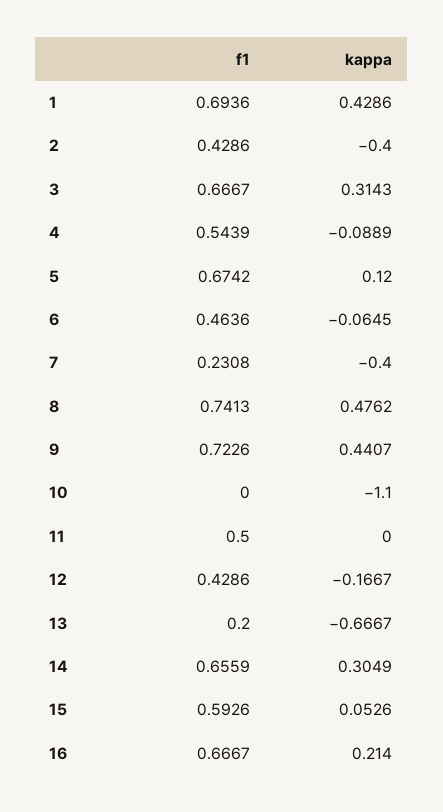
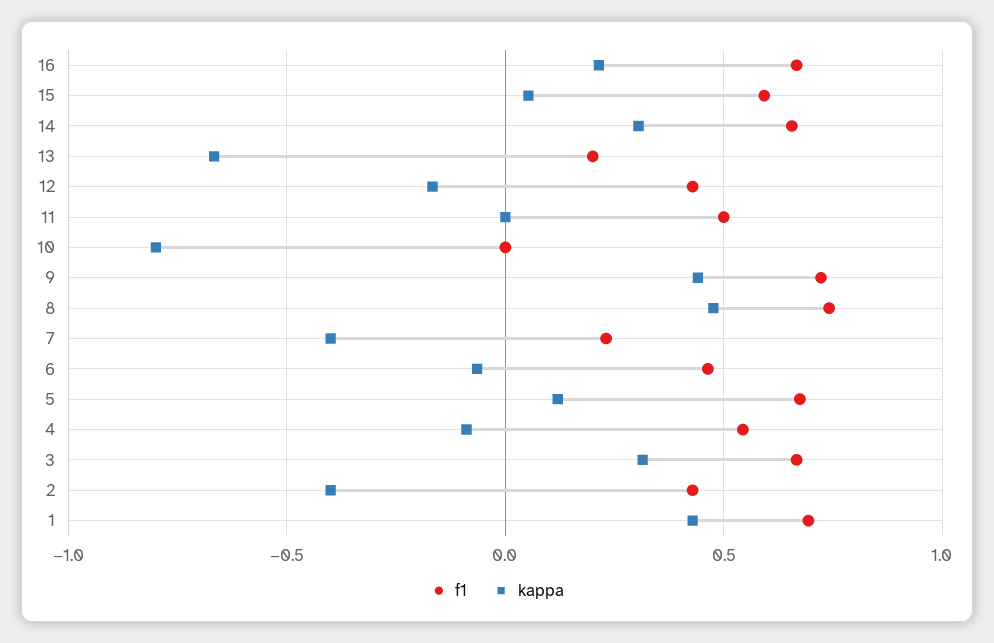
kappa, 10: -1.1 -> -0.8

